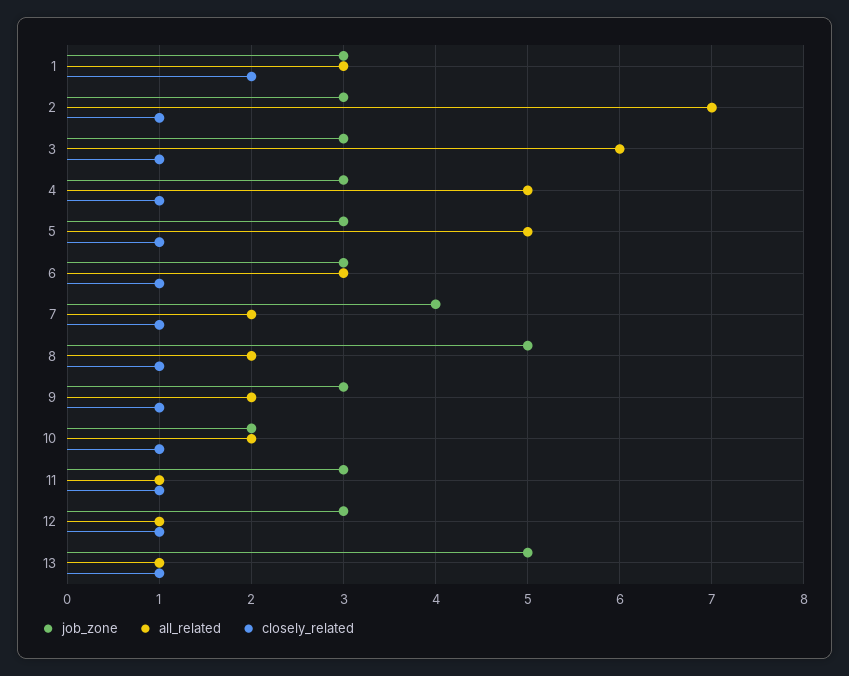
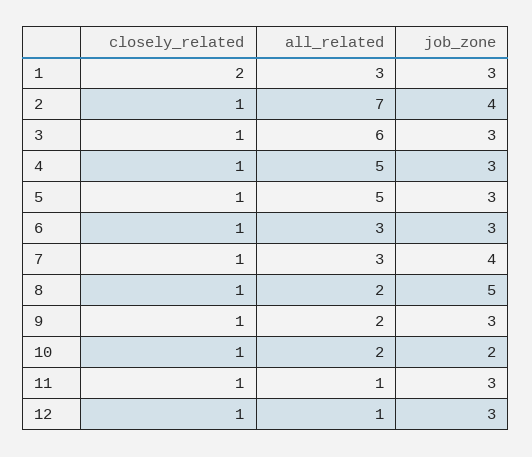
job_zone, 2: 3 -> 4
all_related, 7: 2 -> 3
job_zone, 13: 5 -> none
all_related, 13: 1 -> none
closely_related, 13: 1 -> none

